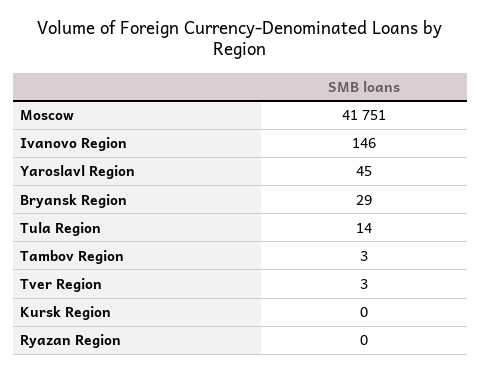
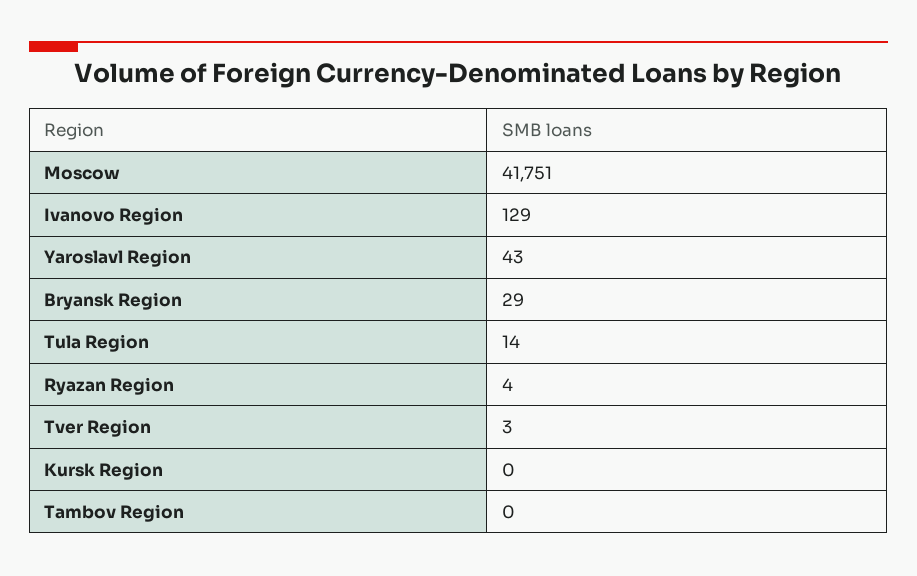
Ivanovo Region: 146 -> 129
Yaroslavl Region: 45 -> 43
Tambov Region: 3 -> 0
Ryazan Region: 0 -> 4

